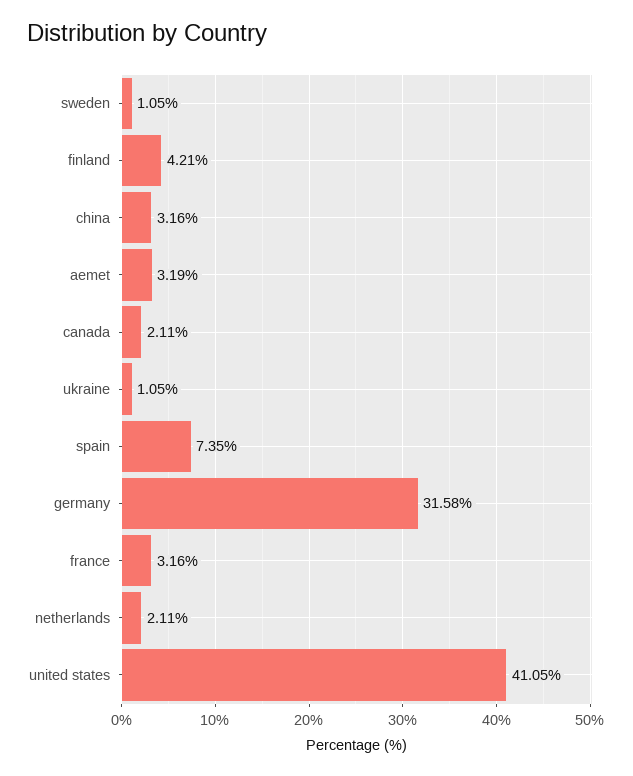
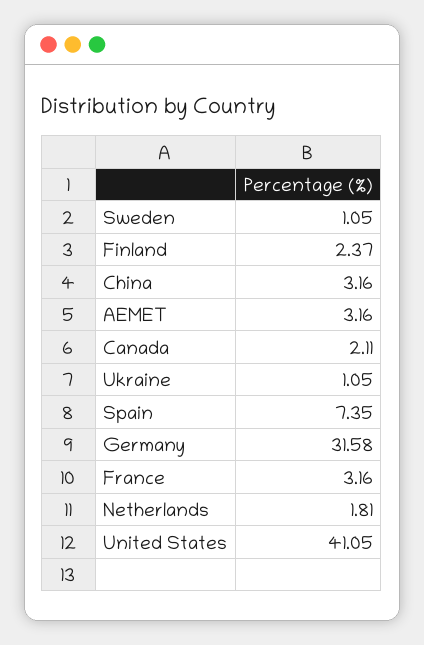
finland: 4.21 -> 2.37
aemet: 3.19 -> 3.16
netherlands: 2.11 -> 1.81

